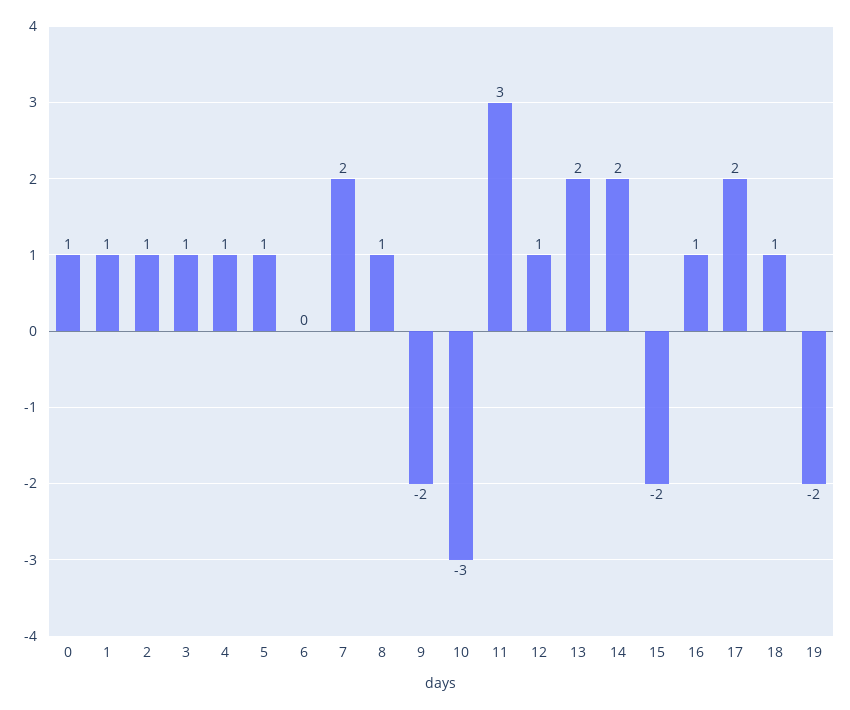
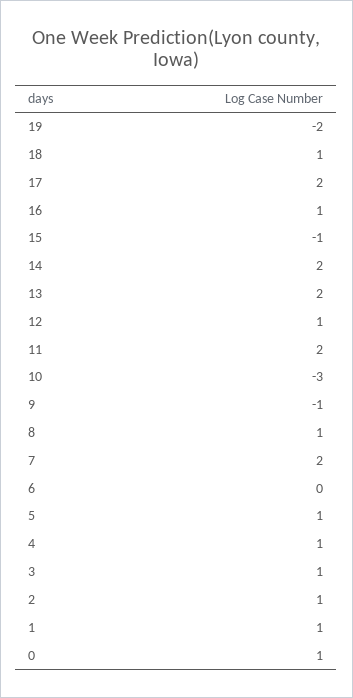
9: -2 -> -1
11: 3 -> 2
15: -2 -> -1

